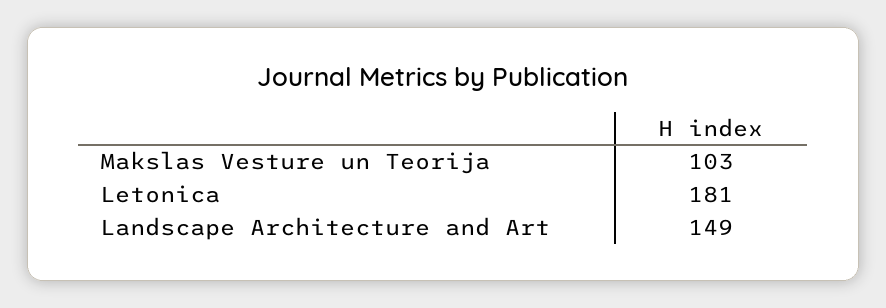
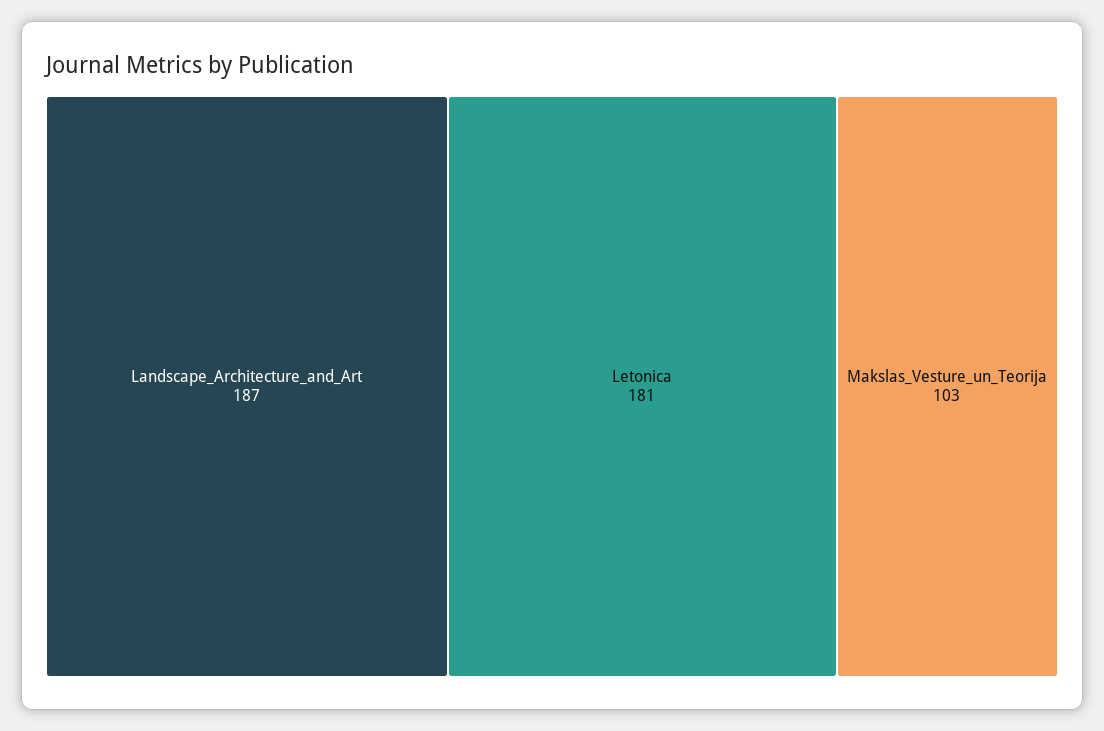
Landscape Architecture and Art: 149 -> 187

